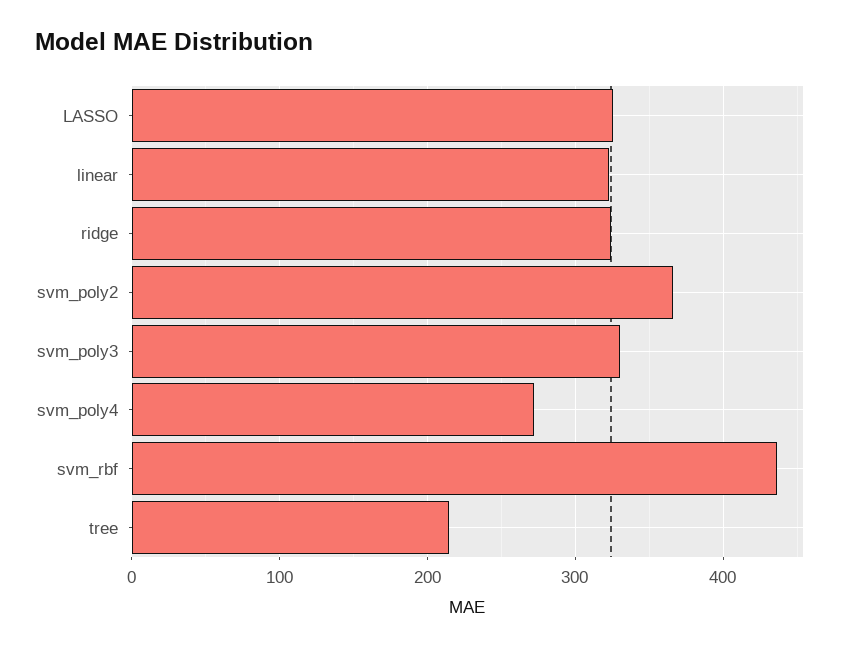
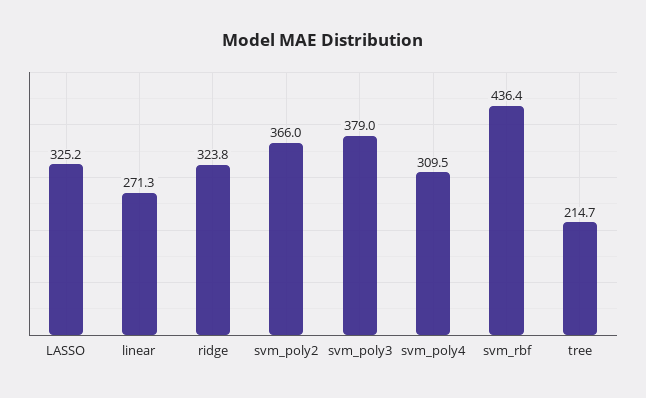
linear: 320 -> 271.3
svm_poly3: 330 -> 379
svm_poly4: 270 -> 309.5

